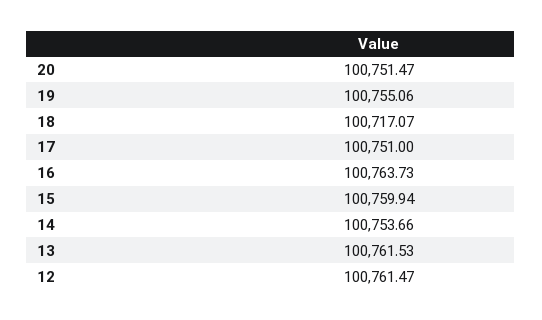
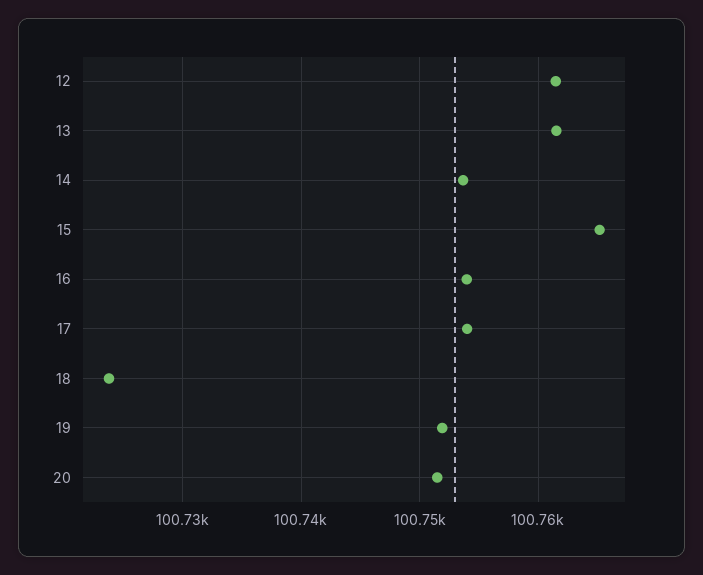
19: 100755.06 -> 100752
18: 100717.07 -> 100724
17: 100751 -> 100754
16: 100763.73 -> 100754
15: 100759.94 -> 100765

